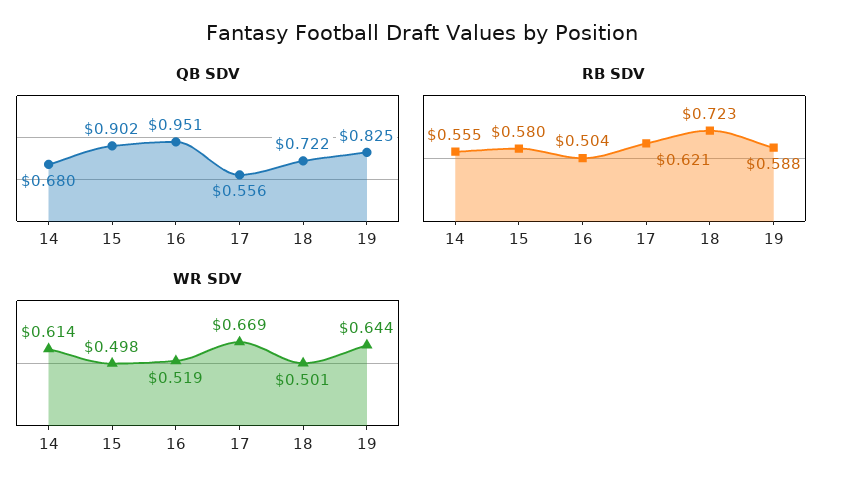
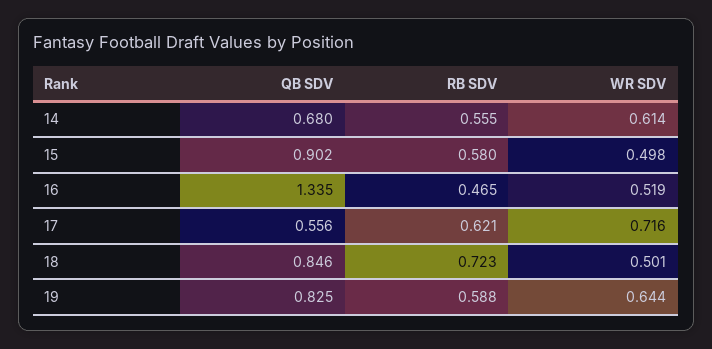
QB SDV, 16: 0.951 -> 1.335
QB SDV, 18: 0.722 -> 0.846
RB SDV, 16: 0.504 -> 0.465
WR SDV, 17: 0.669 -> 0.716

